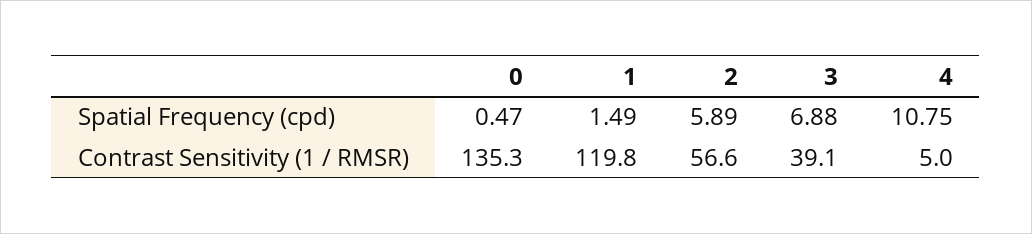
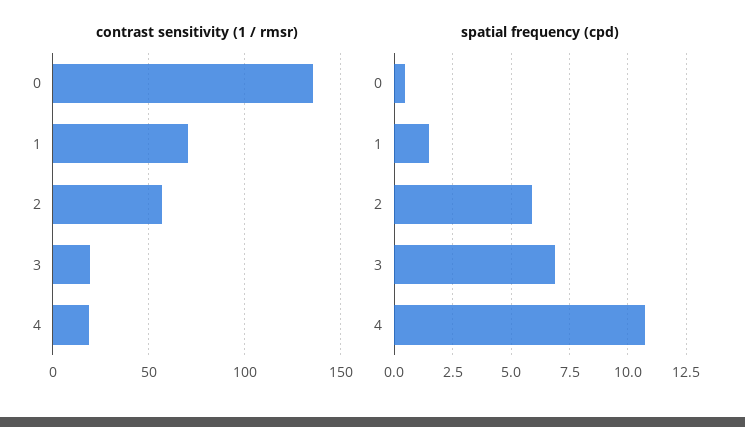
Contrast Sensitivity (1 / RMSR), 1: 119.8 -> 70
Contrast Sensitivity (1 / RMSR), 3: 39.1 -> 20
Contrast Sensitivity (1 / RMSR), 4: 5 -> 20

